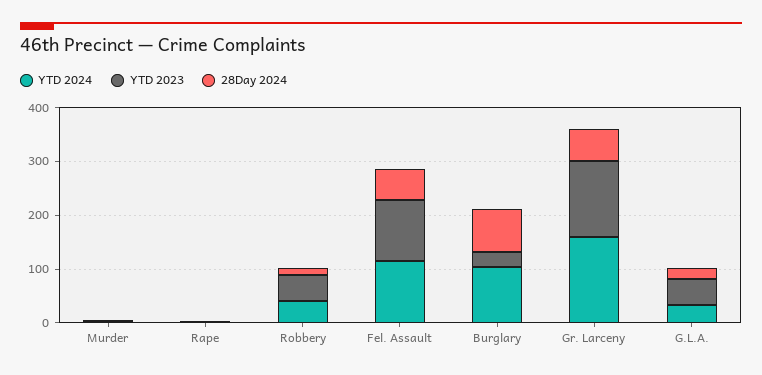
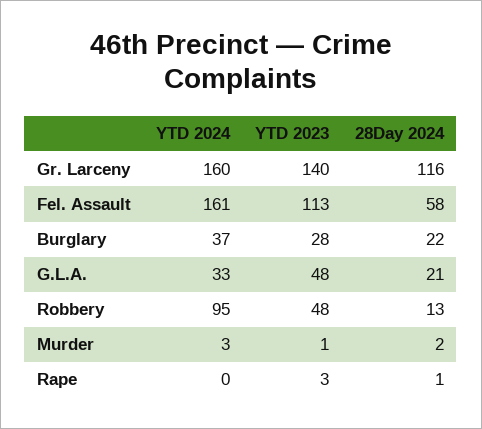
YTD 2024, Robbery: 40 -> 95
YTD 2024, Fel. Assault: 120 -> 161
YTD 2024, Burglary: 100 -> 37
28Day 2024, Burglary: 80 -> 22
28Day 2024, Gr. Larceny: 60 -> 116

